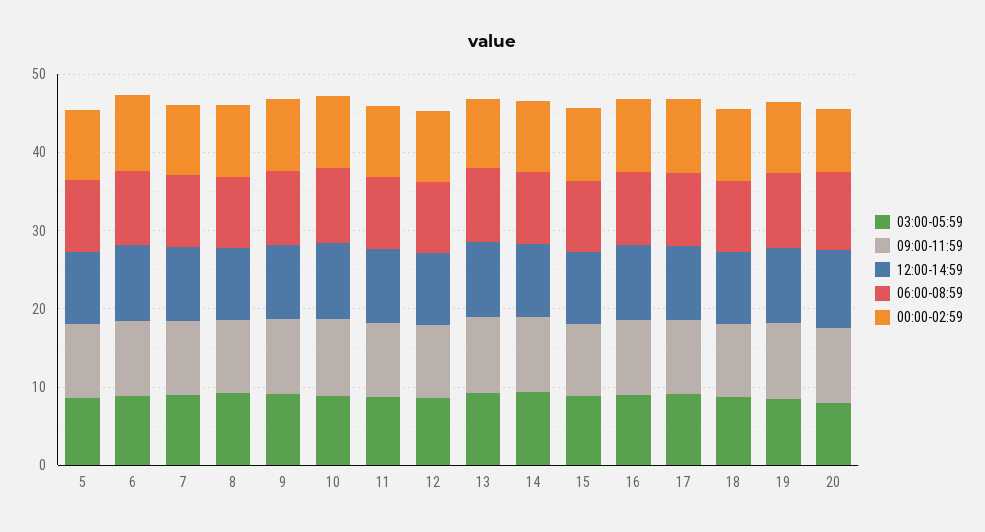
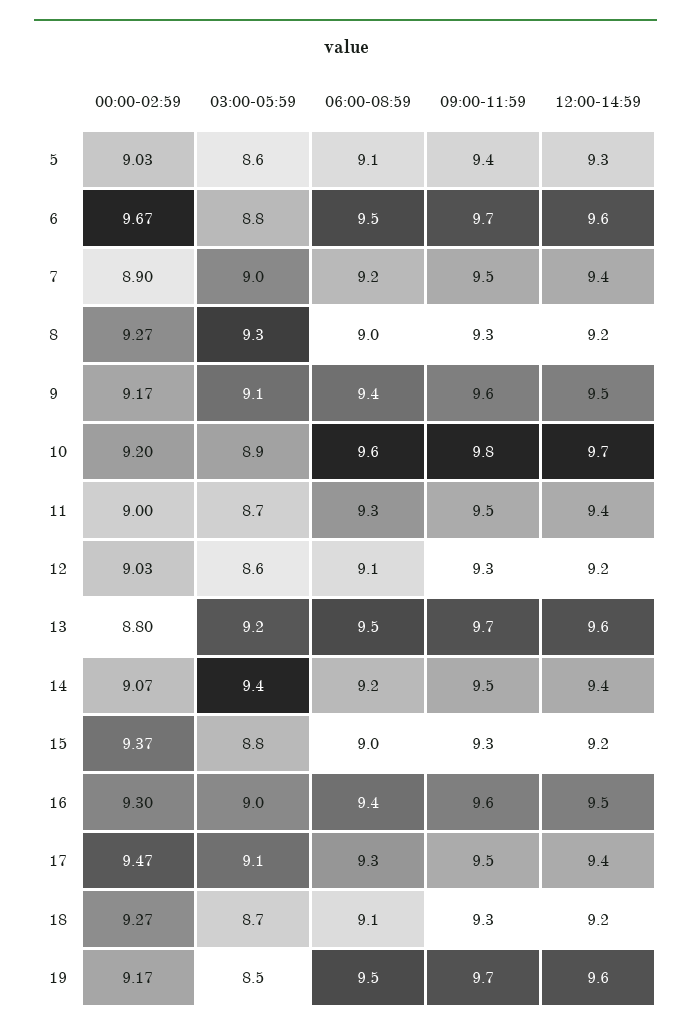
03:00-05:59, 20: 8 -> none
09:00-11:59, 20: 10 -> none
12:00-14:59, 20: 10 -> none
06:00-08:59, 20: 10 -> none
00:00-02:59, 20: 8 -> none

